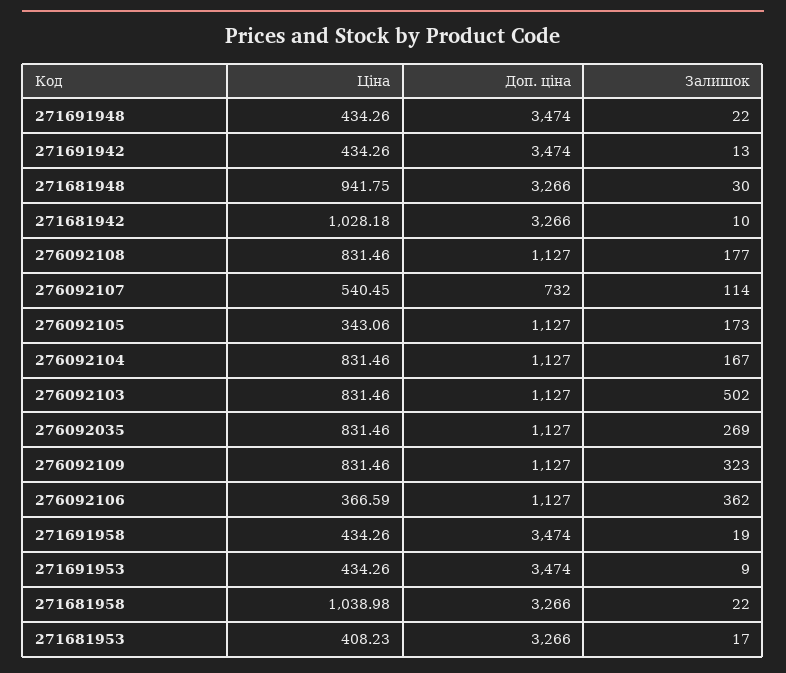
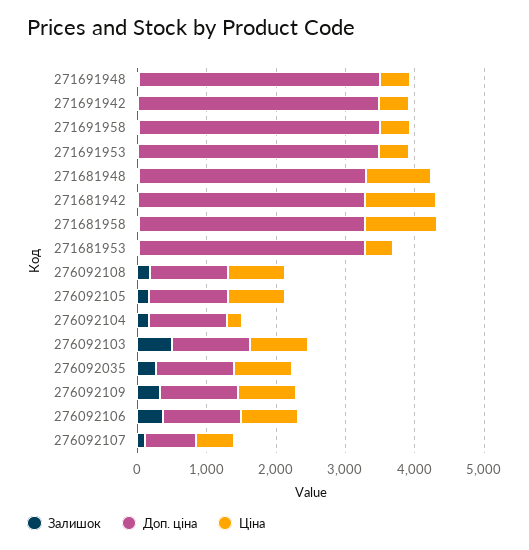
Ціна, 276092105: 343.06 -> 800
Ціна, 276092104: 831.46 -> 200
Ціна, 276092106: 366.59 -> 800

